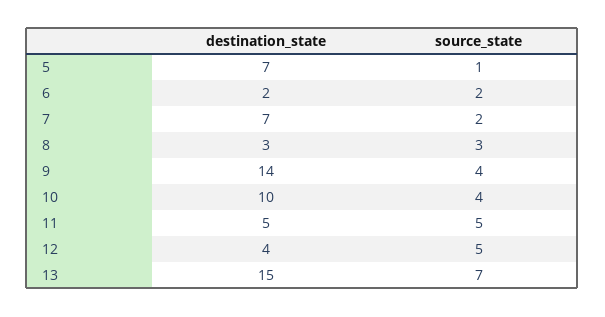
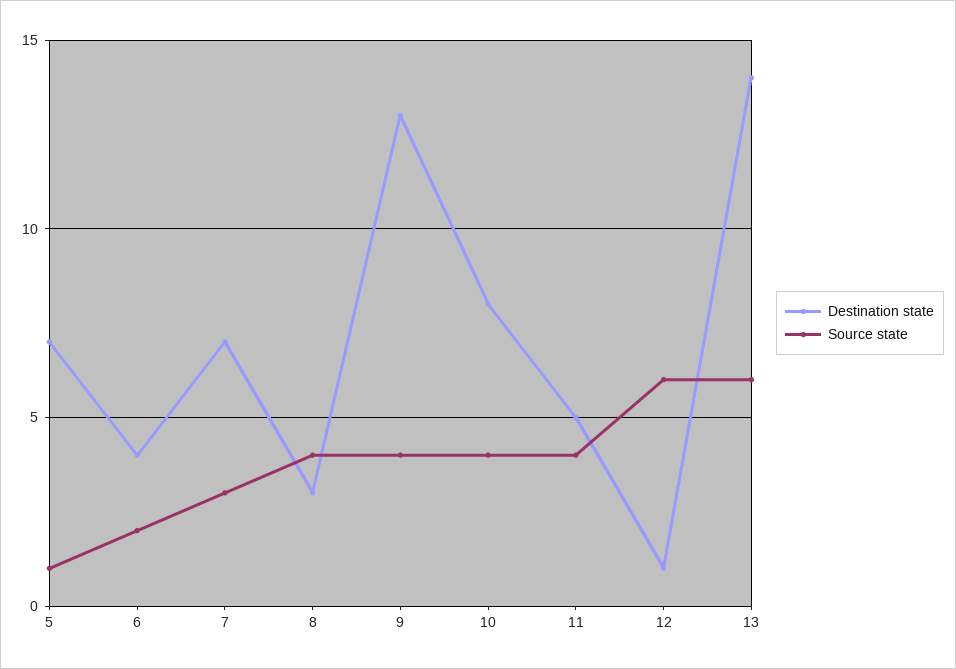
destination_state, 6: 2 -> 4
source_state, 7: 2 -> 3
source_state, 8: 3 -> 4
destination_state, 9: 14 -> 13
destination_state, 10: 10 -> 8
source_state, 11: 5 -> 4
destination_state, 12: 4 -> 1
source_state, 12: 5 -> 6
destination_state, 13: 15 -> 14
source_state, 13: 7 -> 6

